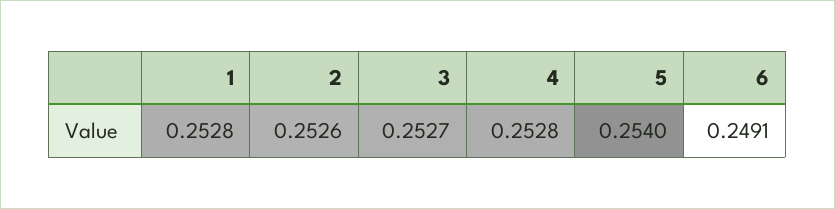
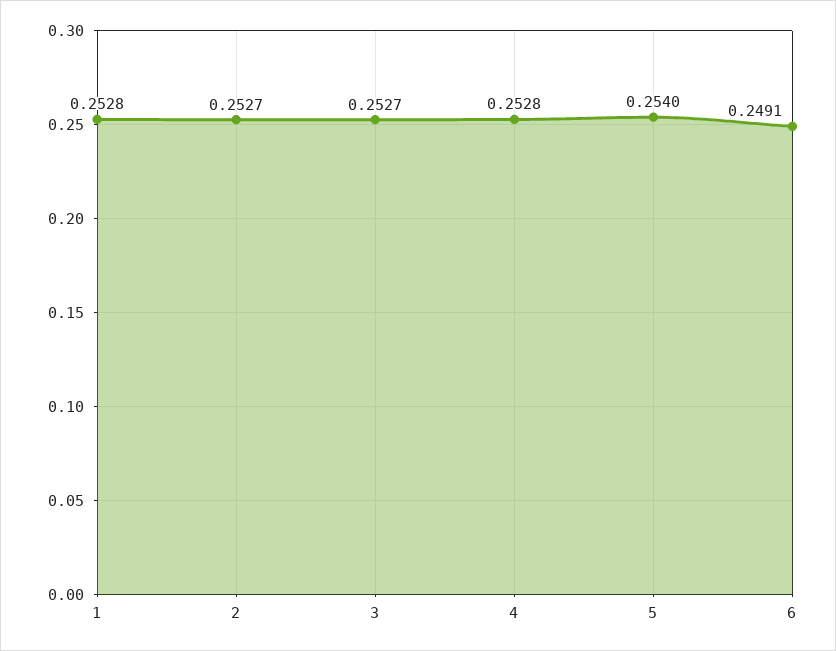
2: 0.2526 -> 0.2527

